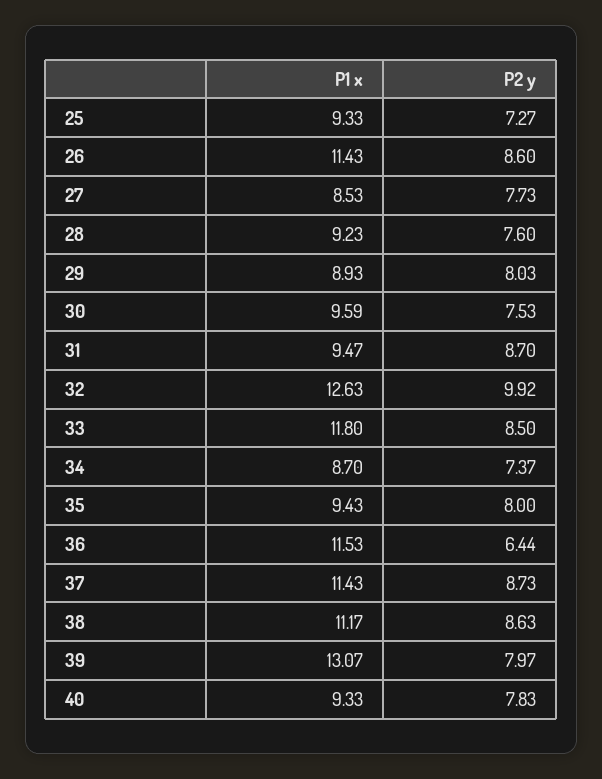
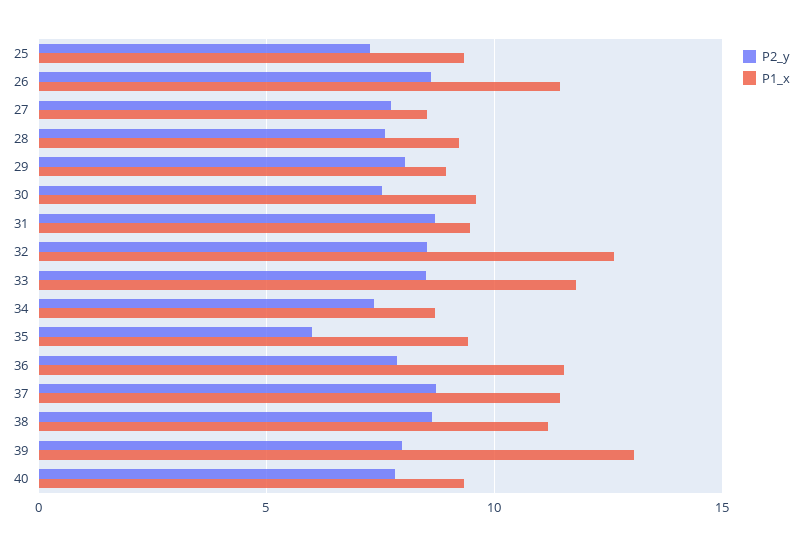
P2 y, 32: 9.92 -> 8.5
P2 y, 35: 8 -> 6
P2 y, 36: 6.44 -> 8

